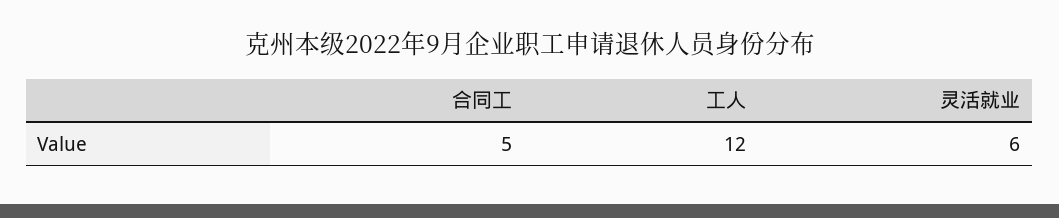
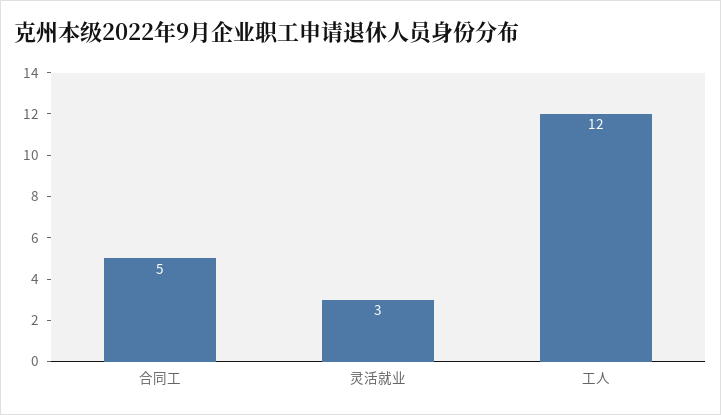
灵活就业: 6 -> 3

